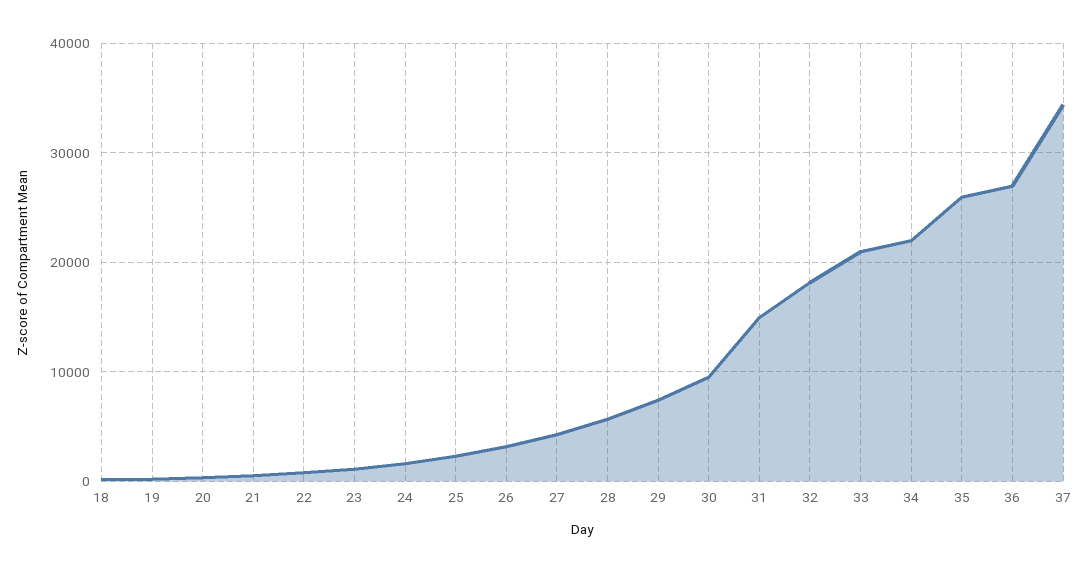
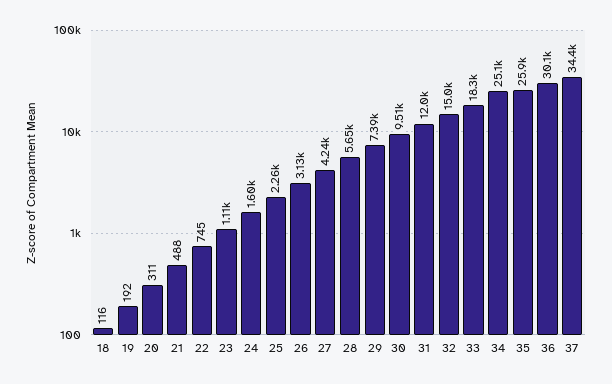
31: 15000 -> 12000
32: 18000 -> 15000
33: 21000 -> 18300
34: 22000 -> 25100
36: 27000 -> 30100

